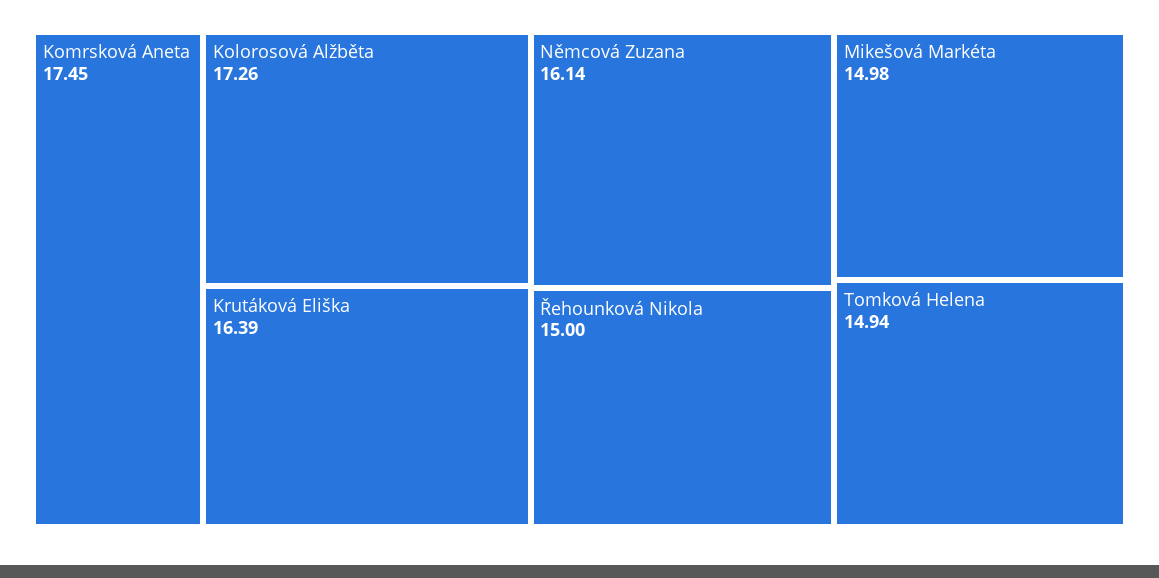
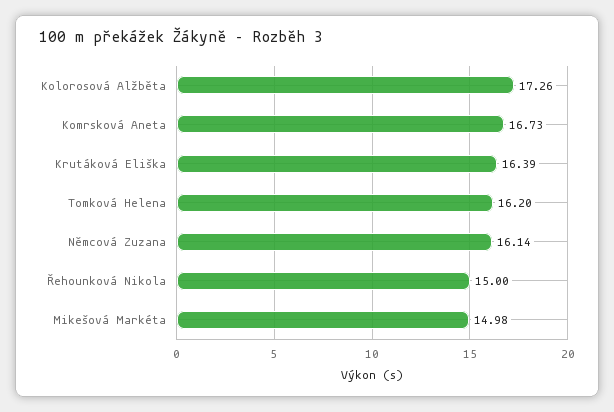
Komrsková Aneta: 17.45 -> 16.73
Tomková Helena: 14.94 -> 16.2

